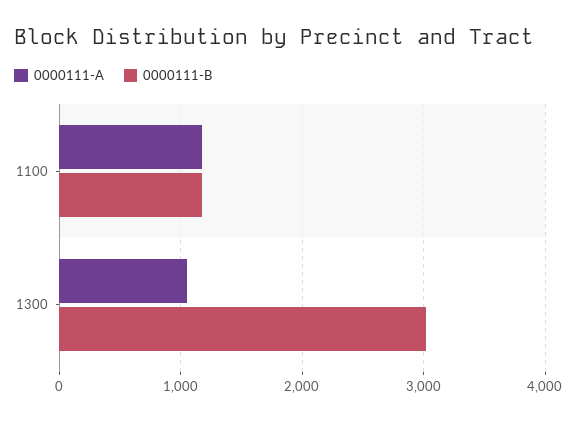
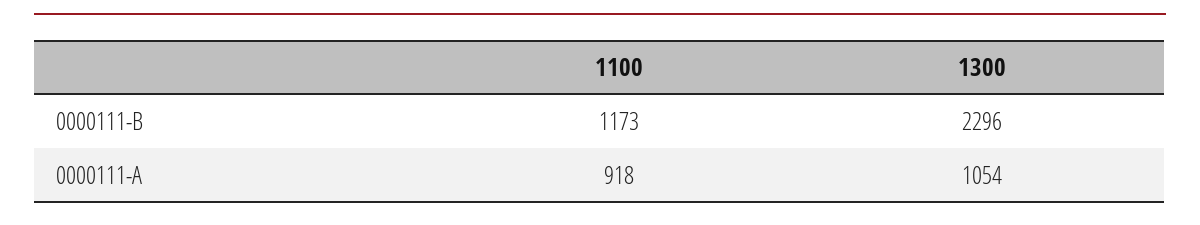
0000111-A, 1100: 1200 -> 918
0000111-B, 1300: 3000 -> 2296

